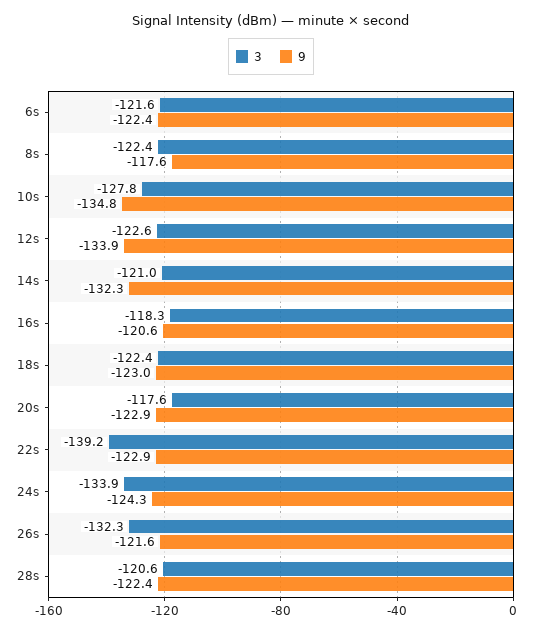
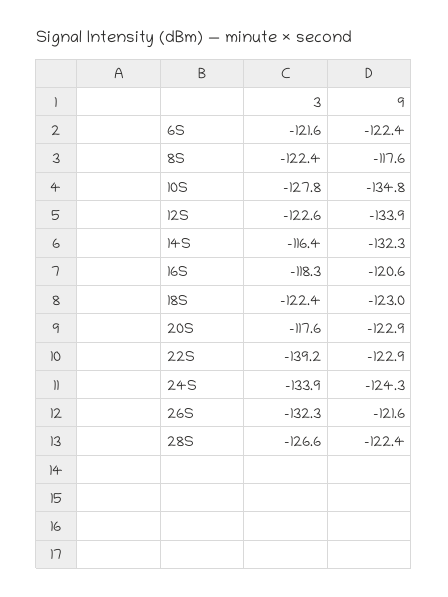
3, 14s: -121 -> -116.4
3, 28s: -120.6 -> -126.6

